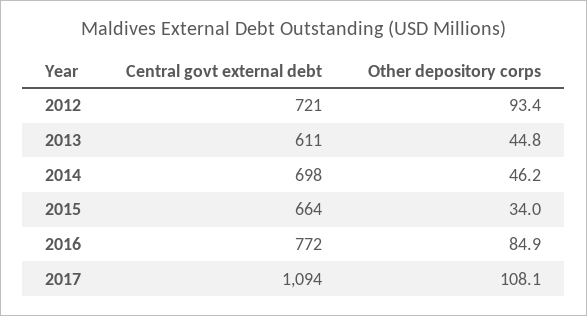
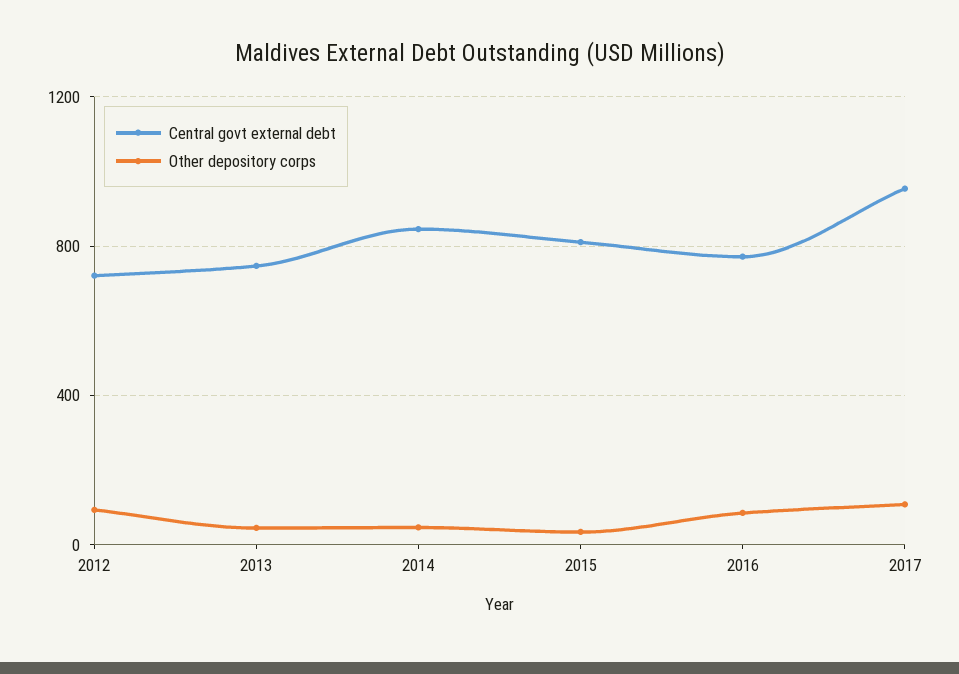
Central govt external debt, 2013: 611 -> 750
Central govt external debt, 2014: 698 -> 850
Central govt external debt, 2015: 664 -> 800
Central govt external debt, 2017: 1094 -> 950

